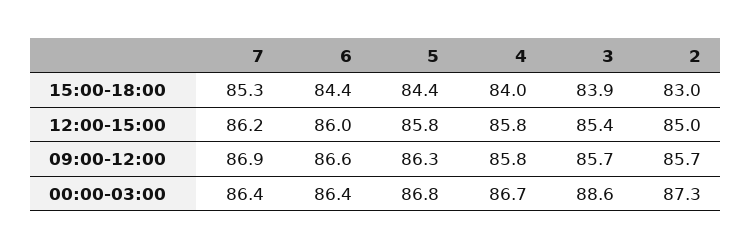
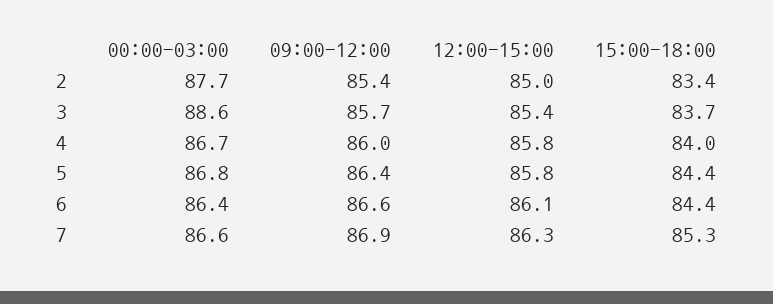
3, 15:00-18:00: 83.9 -> 83.7
2, 15:00-18:00: 83 -> 83.4
7, 12:00-15:00: 86.2 -> 86.3
6, 12:00-15:00: 86 -> 86.1
5, 09:00-12:00: 86.3 -> 86.4
4, 09:00-12:00: 85.8 -> 86
2, 09:00-12:00: 85.7 -> 85.4
7, 00:00-03:00: 86.4 -> 86.6
2, 00:00-03:00: 87.3 -> 87.7

